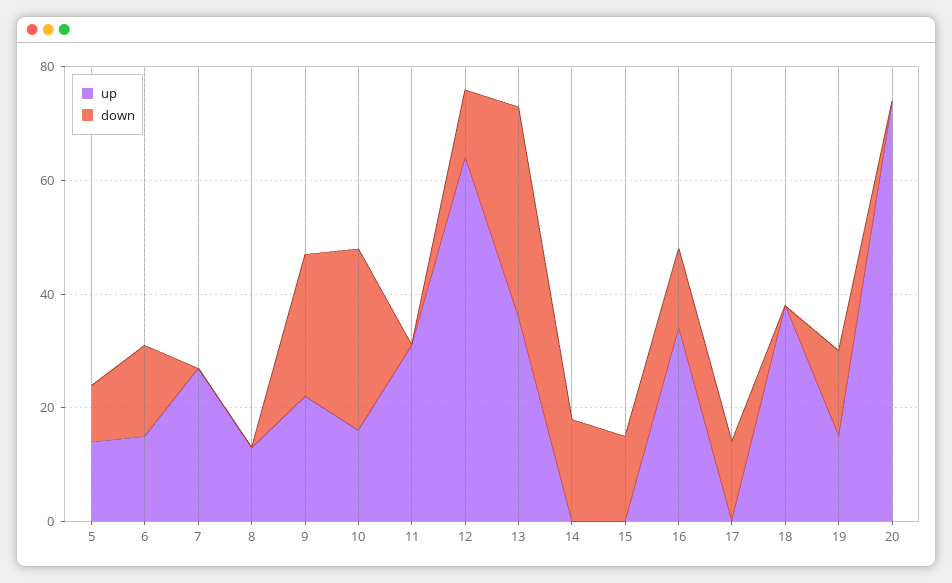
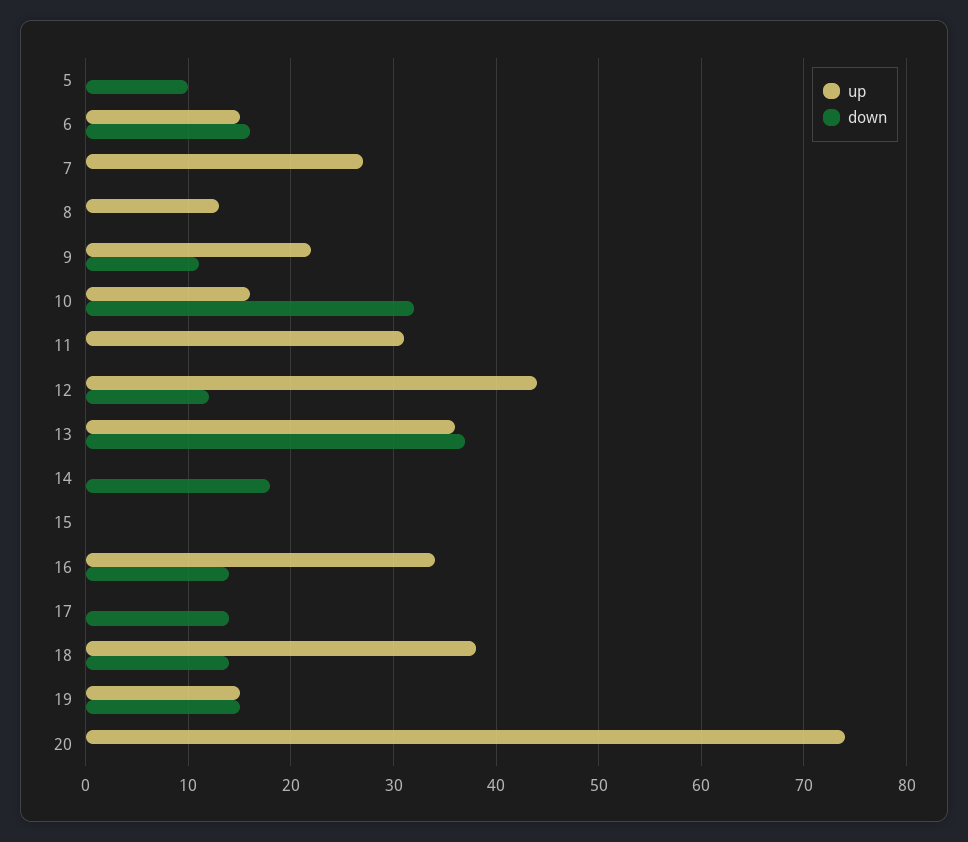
up, 5: 15 -> 0
down, 9: 25 -> 11
up, 12: 65 -> 44
down, 15: 15 -> 0
down, 18: 0 -> 14

